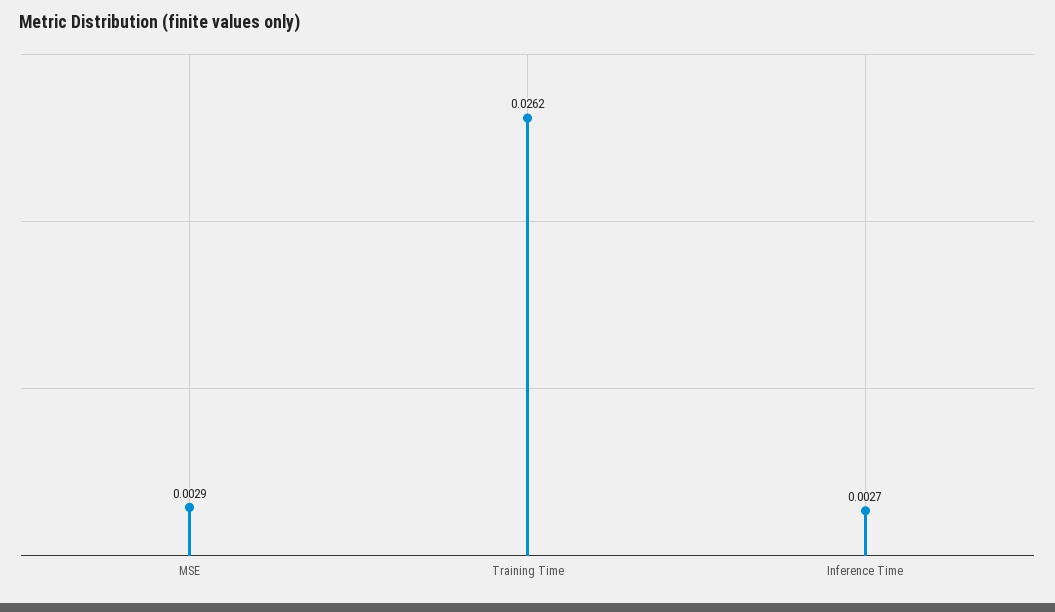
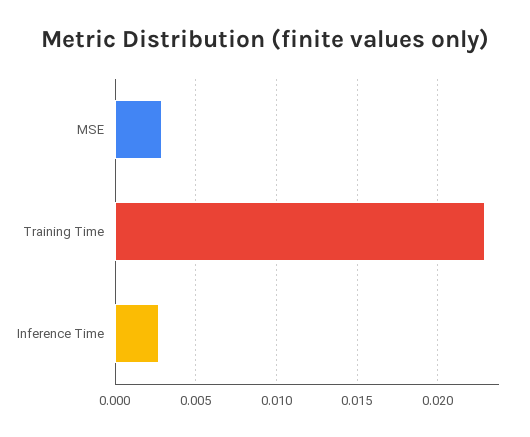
Training Time: 0.0262 -> 0.023

